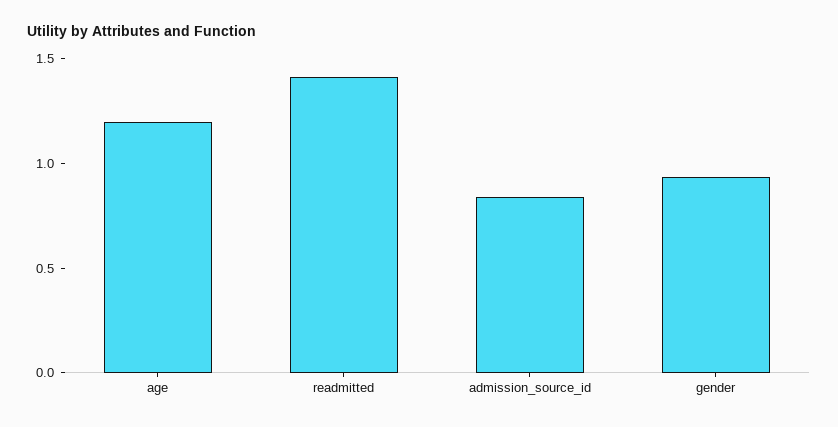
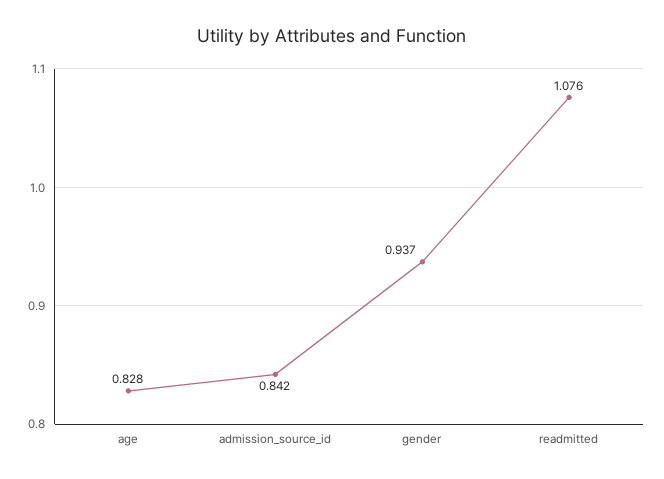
age: 1.2 -> 0.828
readmitted: 1.4 -> 1.076

